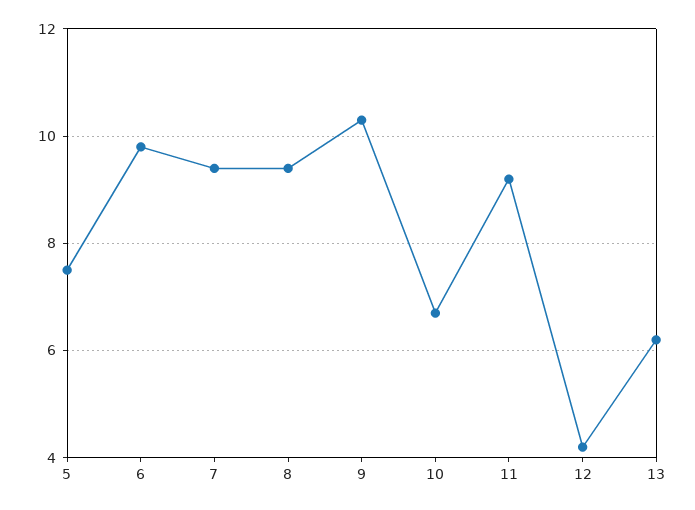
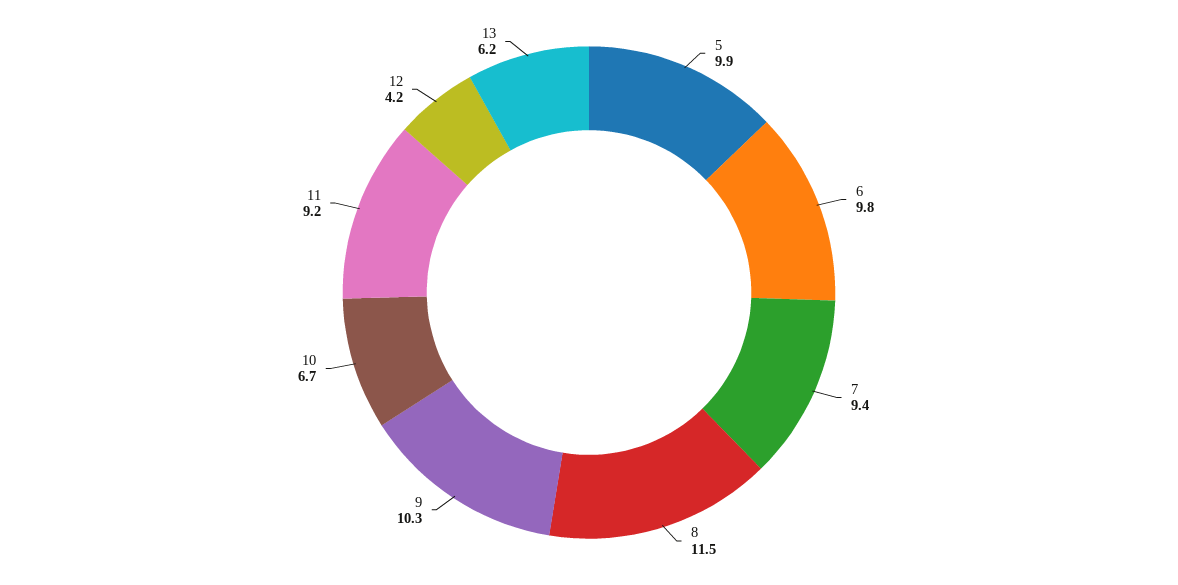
5: 7.5 -> 9.9
8: 9.5 -> 11.5

